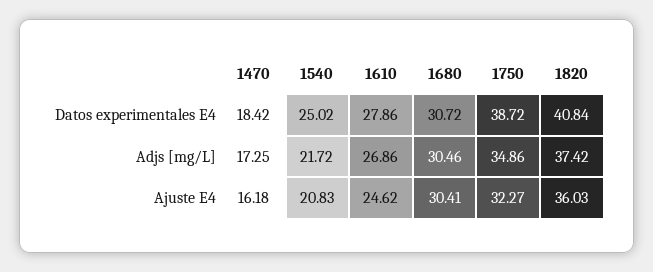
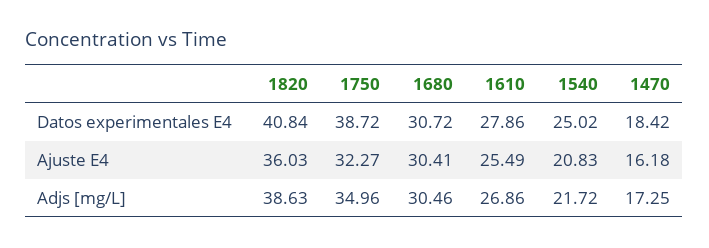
1750, Adjs [mg/L]: 34.86 -> 34.96
1820, Adjs [mg/L]: 37.42 -> 38.63
1610, Ajuste E4: 24.62 -> 25.49

